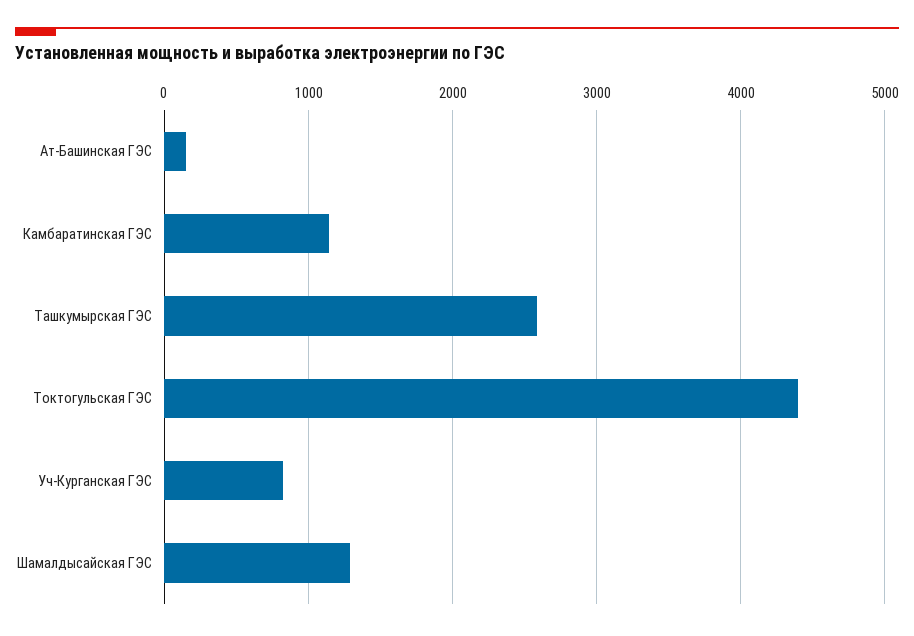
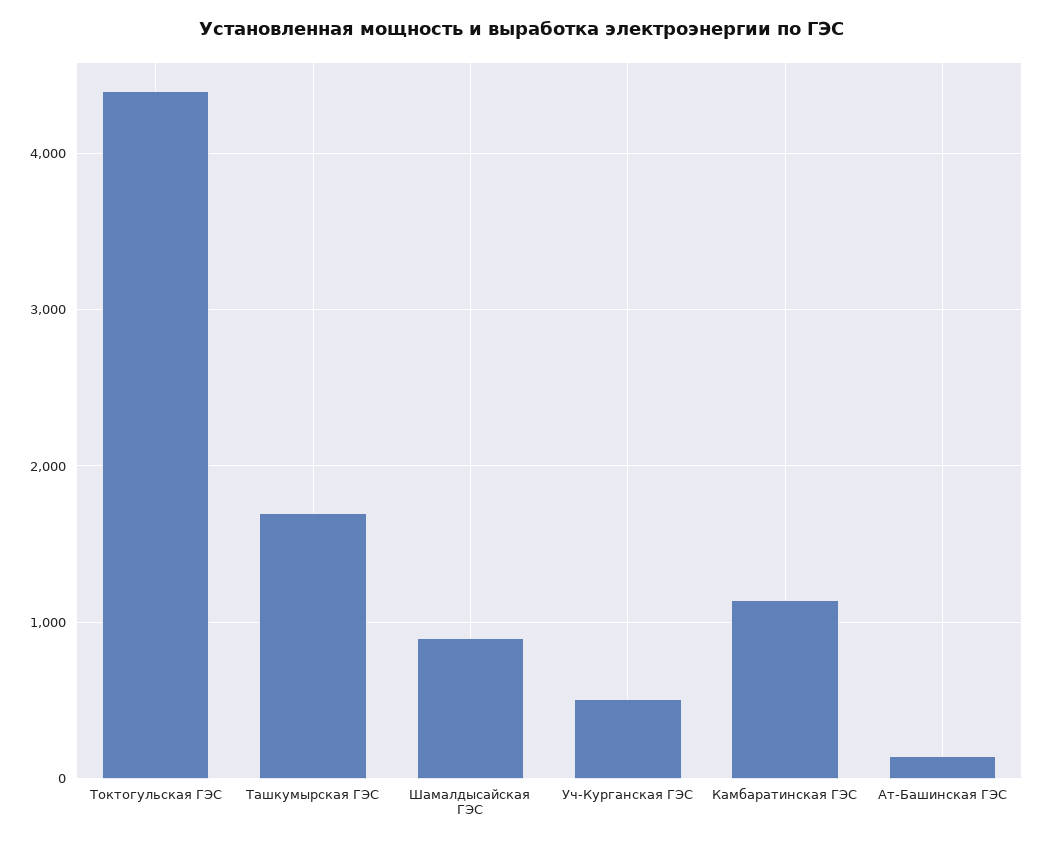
Ташкумырская ГЭС: 2600 -> 1700
Уч-Курганская ГЭС: 800 -> 500
Шамалдысайская ГЭС: 1300 -> 900

